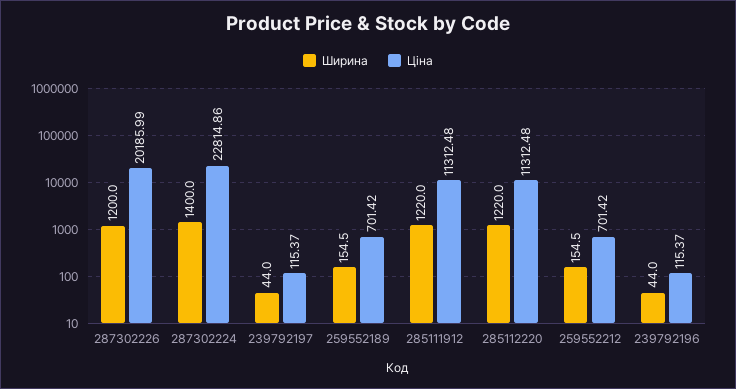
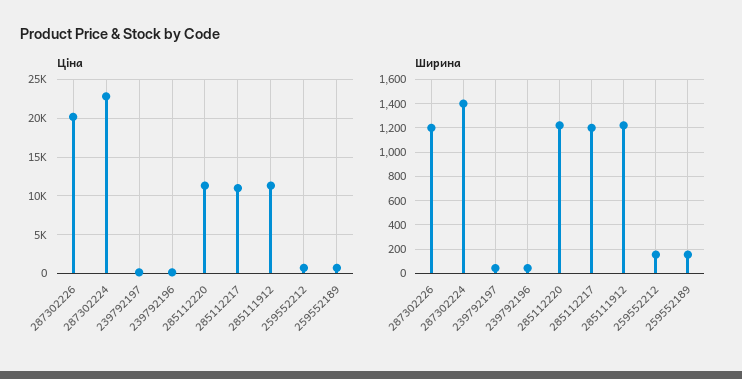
Ціна, 285112217: none -> 11000
Ширина, 285112217: none -> 1200

